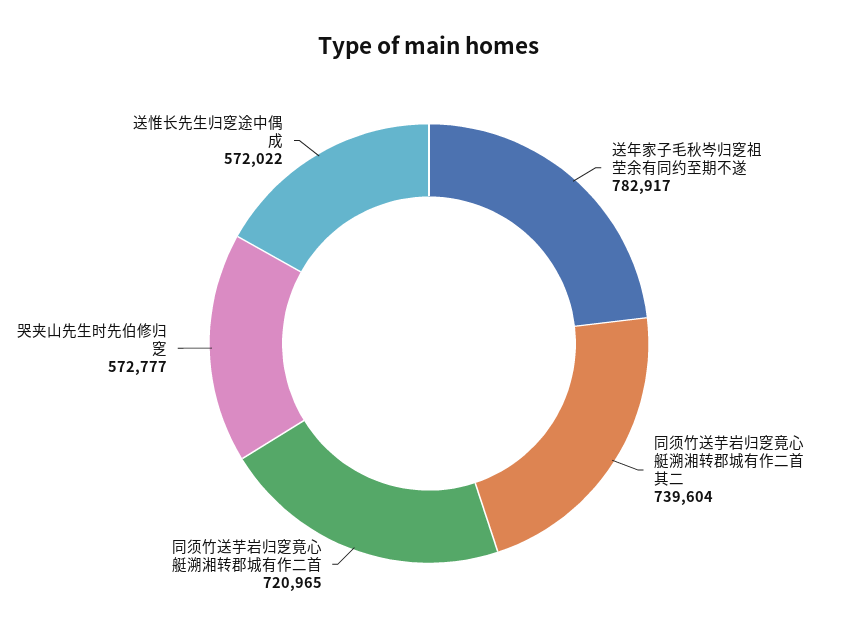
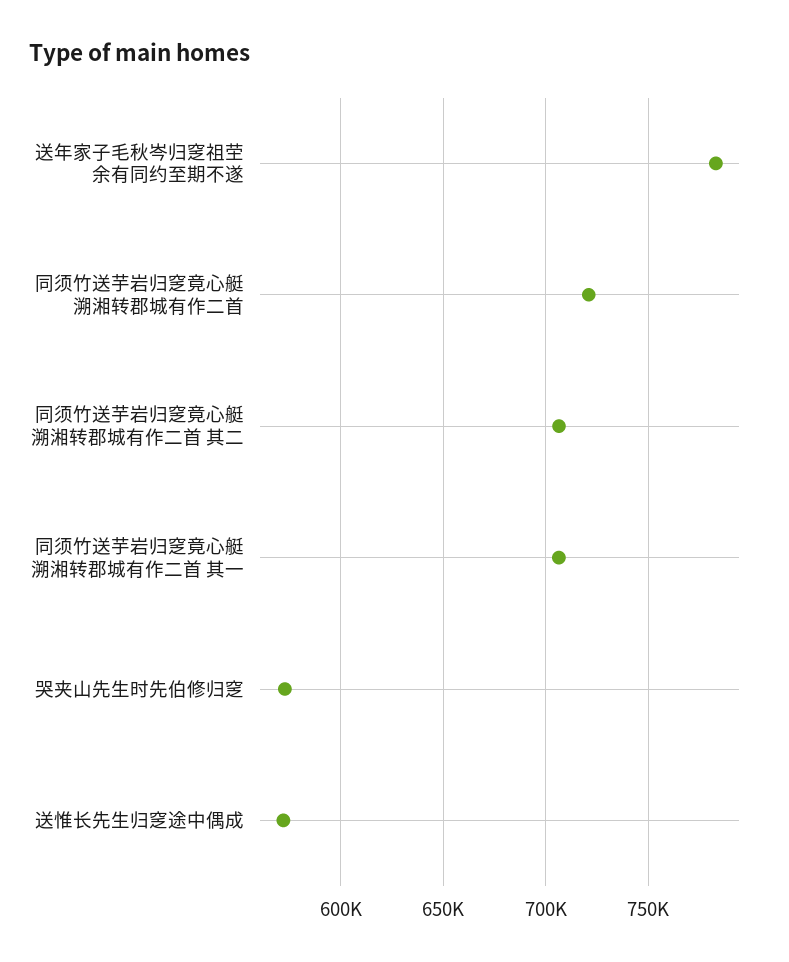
同须竹送芋岩归窆竟心艇溯湘转郡城有作二首 其二: 739604 -> 705000
同须竹送芋岩归窆竟心艇溯湘转郡城有作二首 其一: none -> 705000

